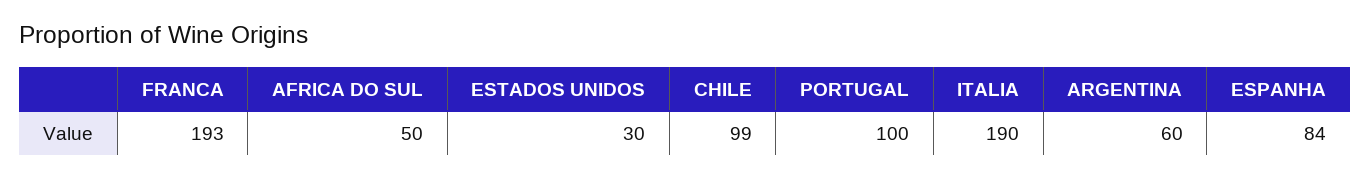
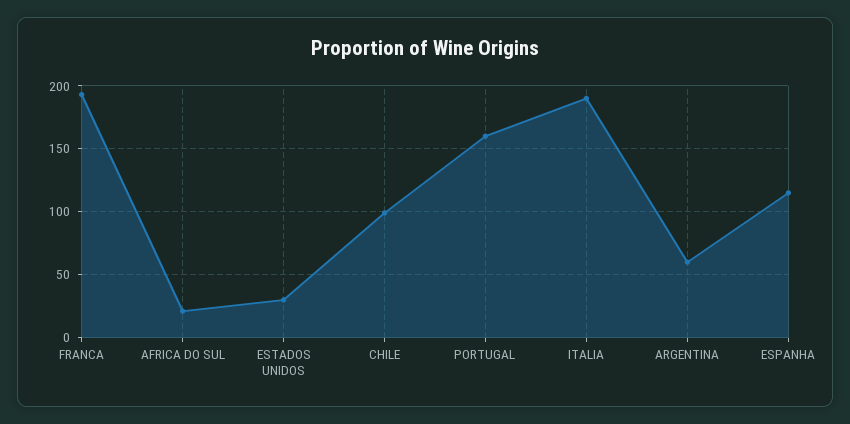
AFRICA DO SUL: 50 -> 20
PORTUGAL: 100 -> 160
ESPANHA: 84 -> 115

